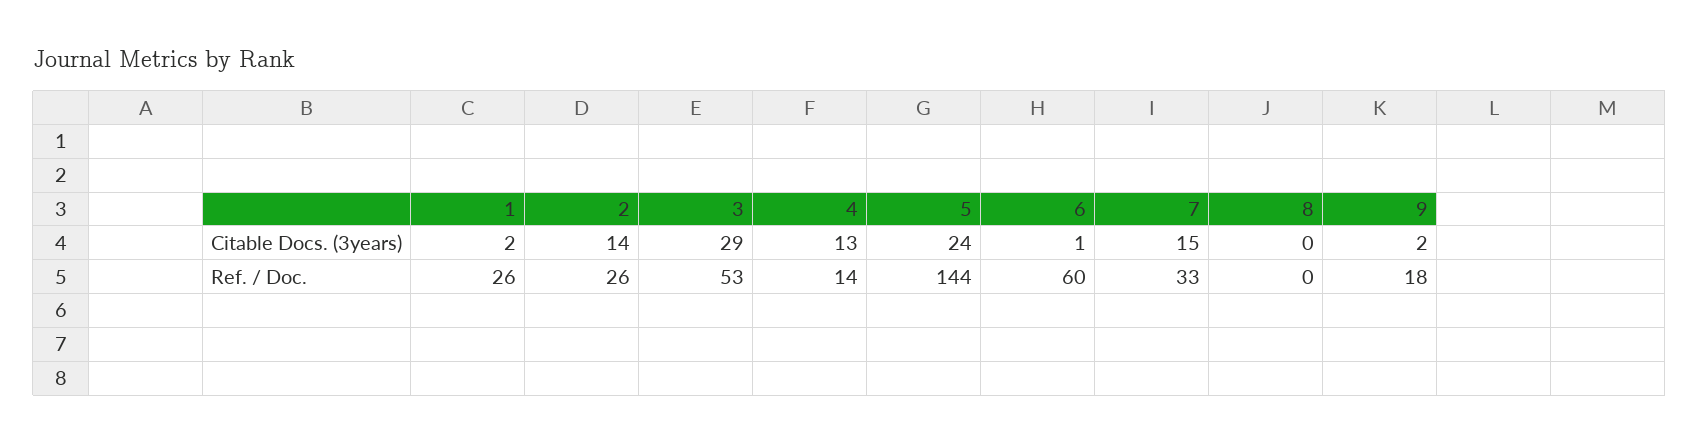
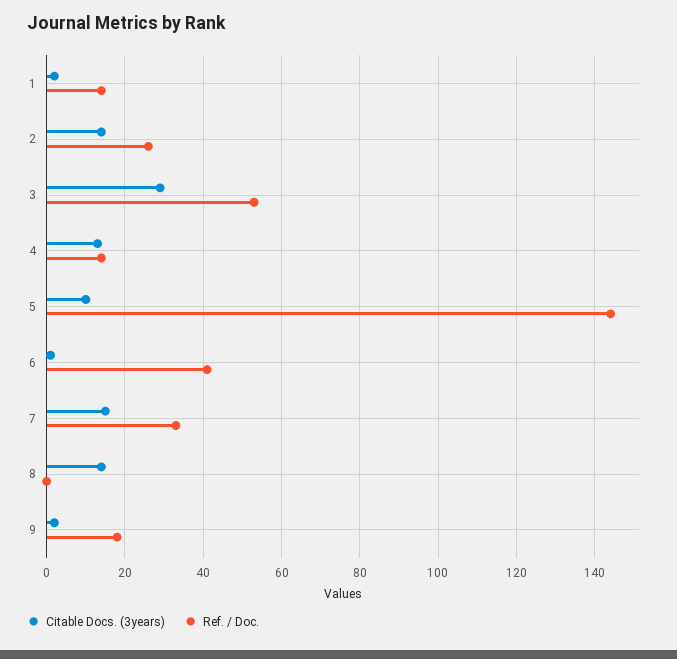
Citable Docs. (3years), 5: 24 -> 10
Citable Docs. (3years), 8: 0 -> 15
Ref. / Doc., 1: 26 -> 15
Ref. / Doc., 6: 60 -> 40

